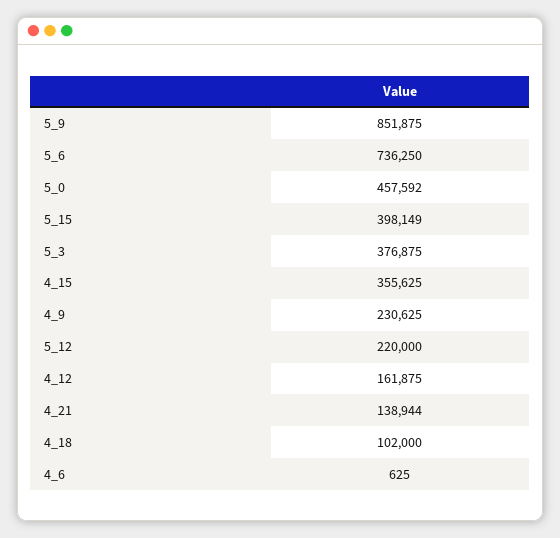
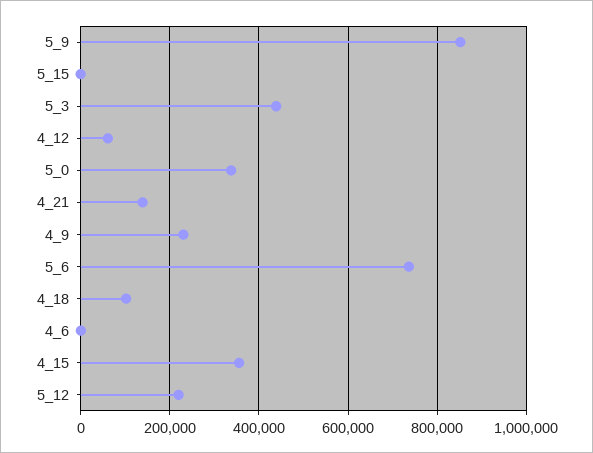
5_0: 457592 -> 340000
5_15: 398149 -> 0
5_3: 376875 -> 440000
4_12: 161875 -> 60000

